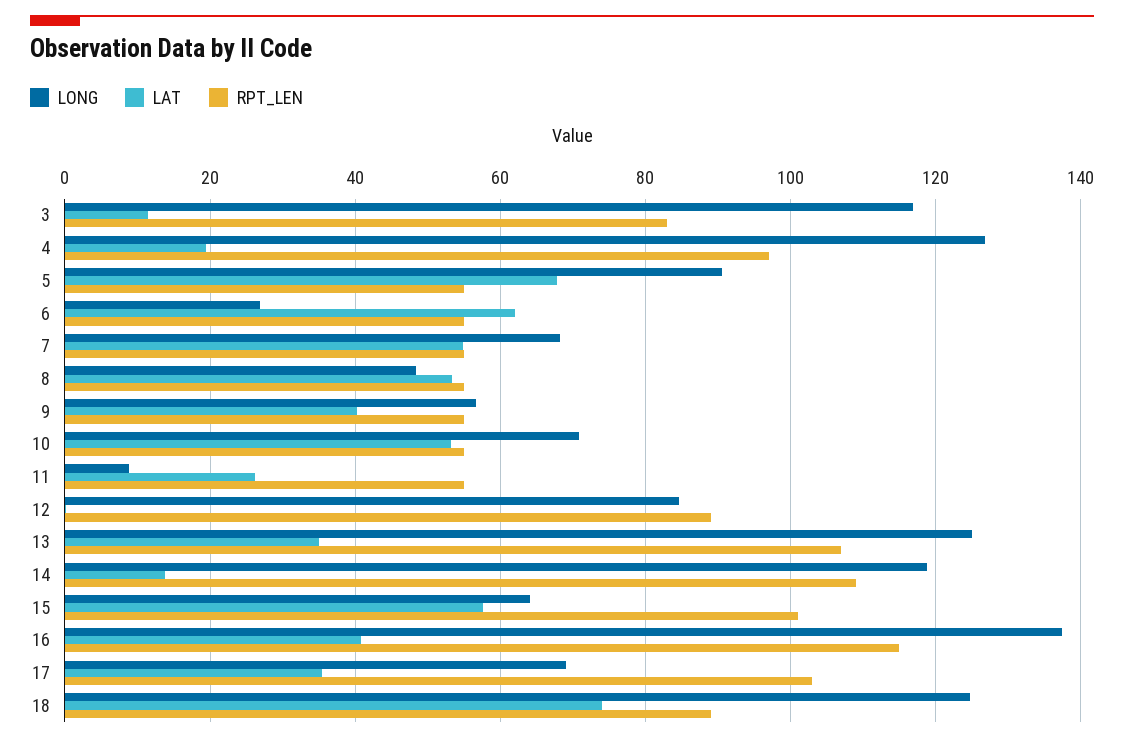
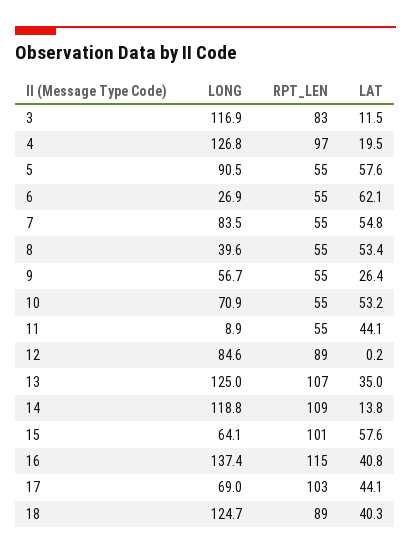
LAT, 5: 68 -> 57.6
LONG, 7: 68 -> 83.5
LONG, 8: 48 -> 39.6
LAT, 9: 40 -> 26.4
LAT, 11: 26 -> 44.1
LAT, 17: 36 -> 44.1
LAT, 18: 74 -> 40.3

